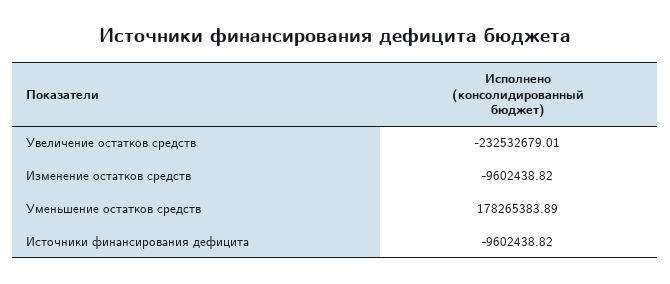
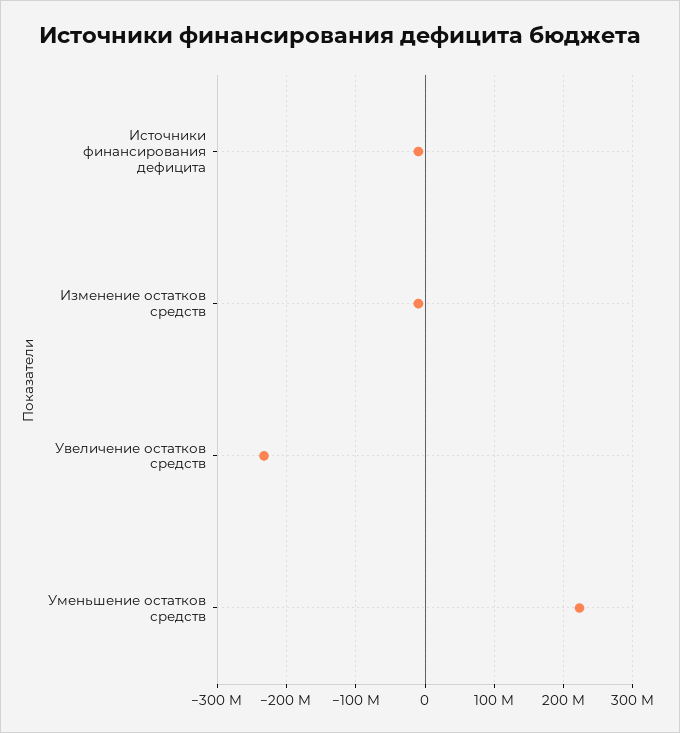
Уменьшение остатков средств: 178265383.89 -> 220000000

